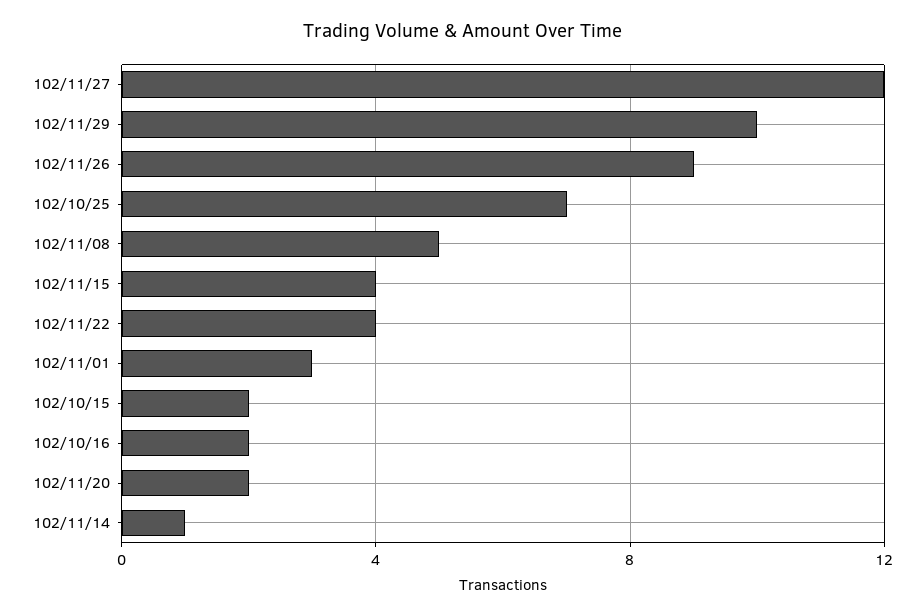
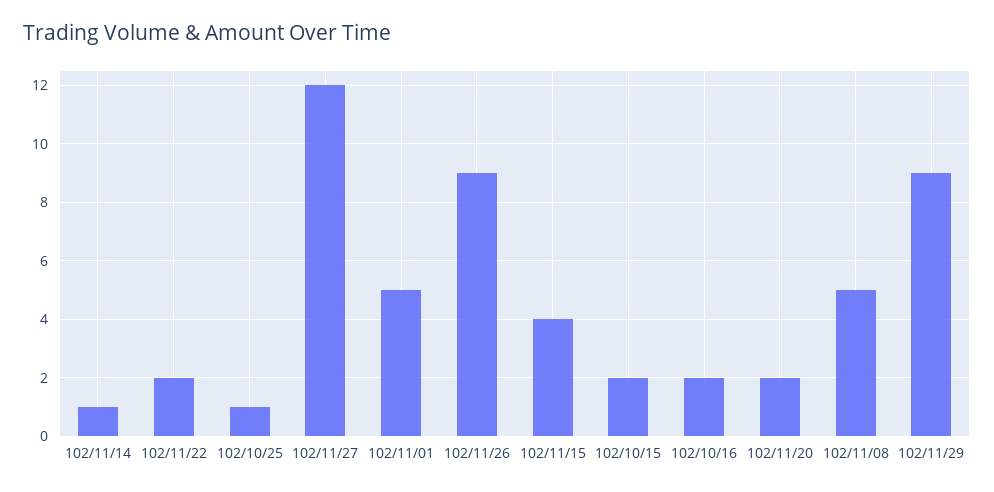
102/11/29: 10 -> 9
102/10/25: 7 -> 1
102/11/22: 4 -> 2
102/11/01: 3 -> 5

